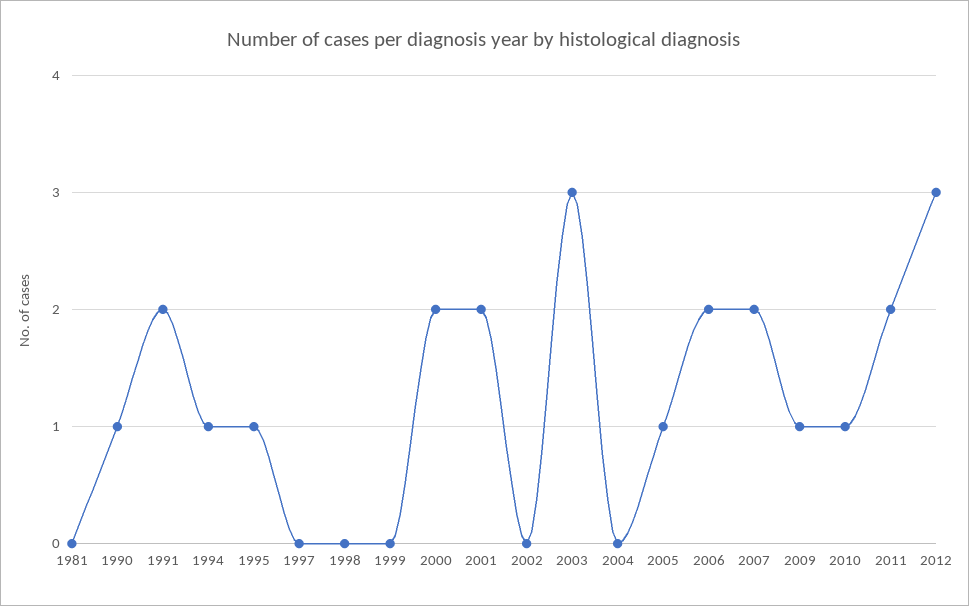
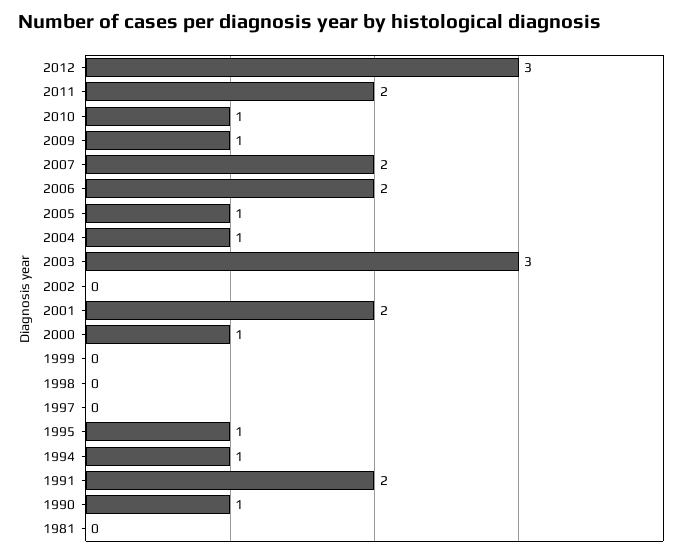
2000: 2 -> 1
2004: 0 -> 1

